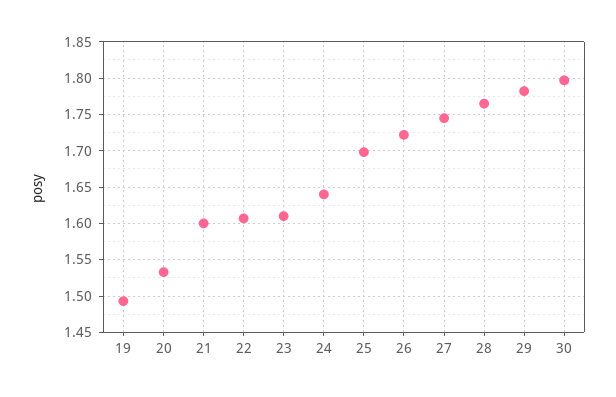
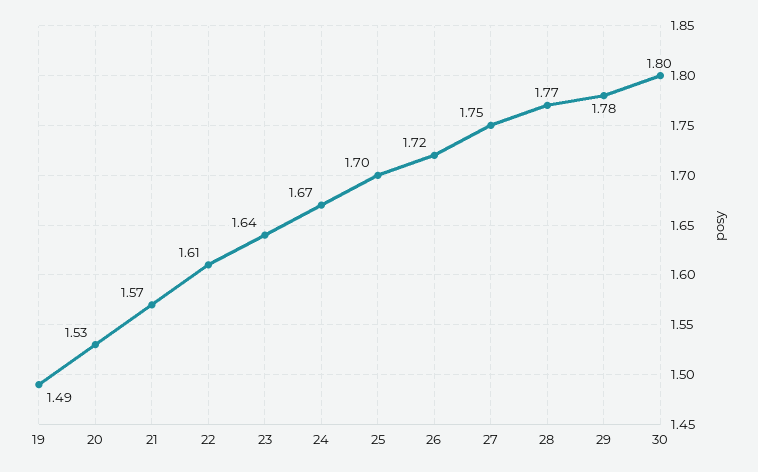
21: 1.6 -> 1.57
23: 1.61 -> 1.64
24: 1.64 -> 1.67

